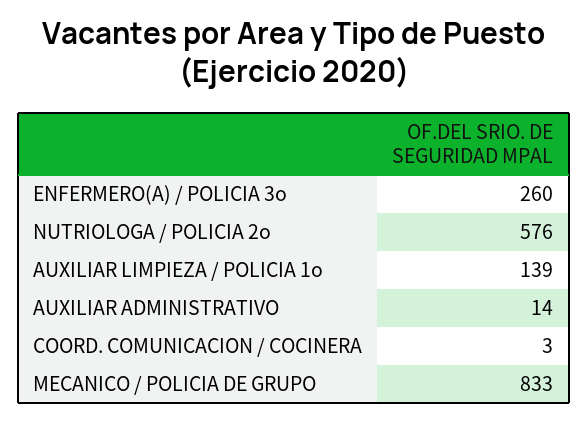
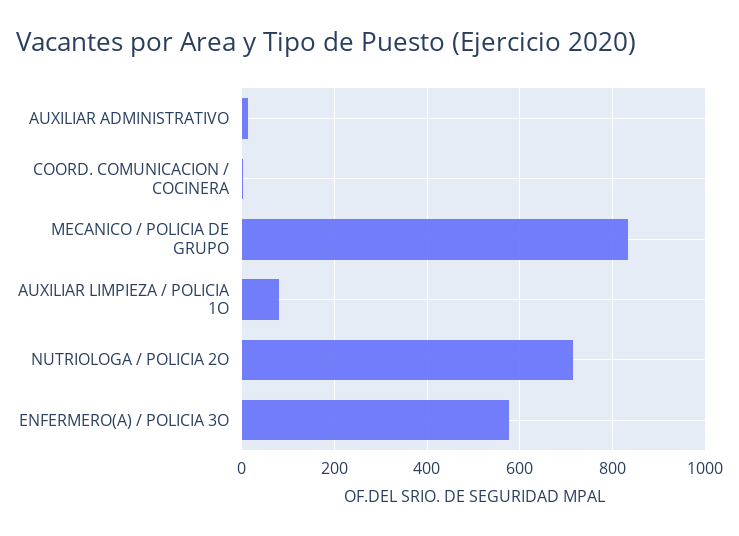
ENFERMERO(A) / POLICIA 3o: 260 -> 580
NUTRIOLOGA / POLICIA 2o: 576 -> 720
AUXILIAR LIMPIEZA / POLICIA 1o: 139 -> 80

